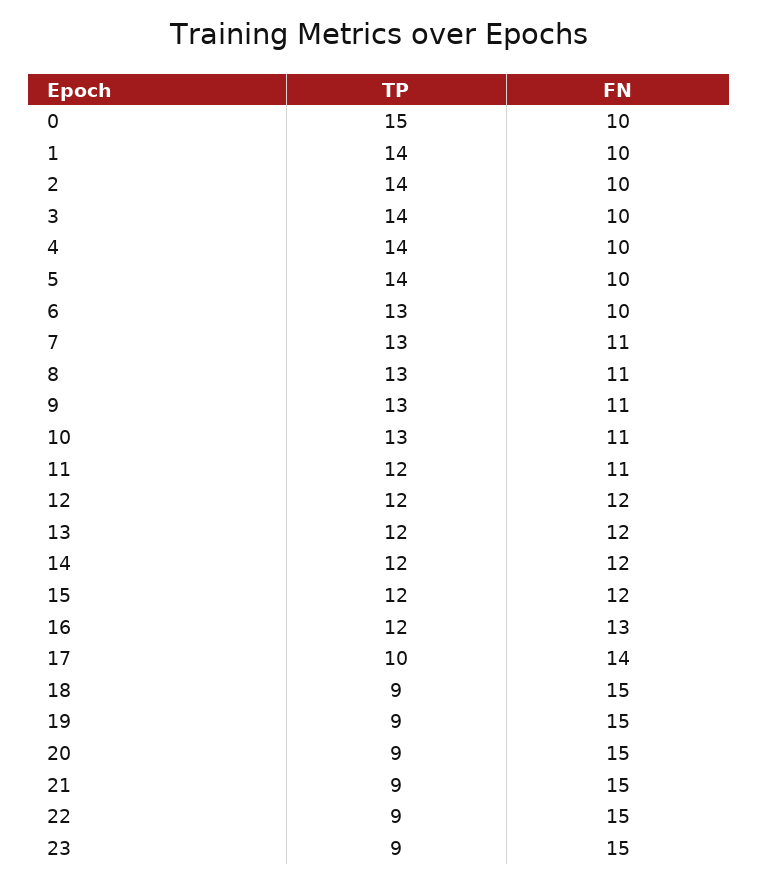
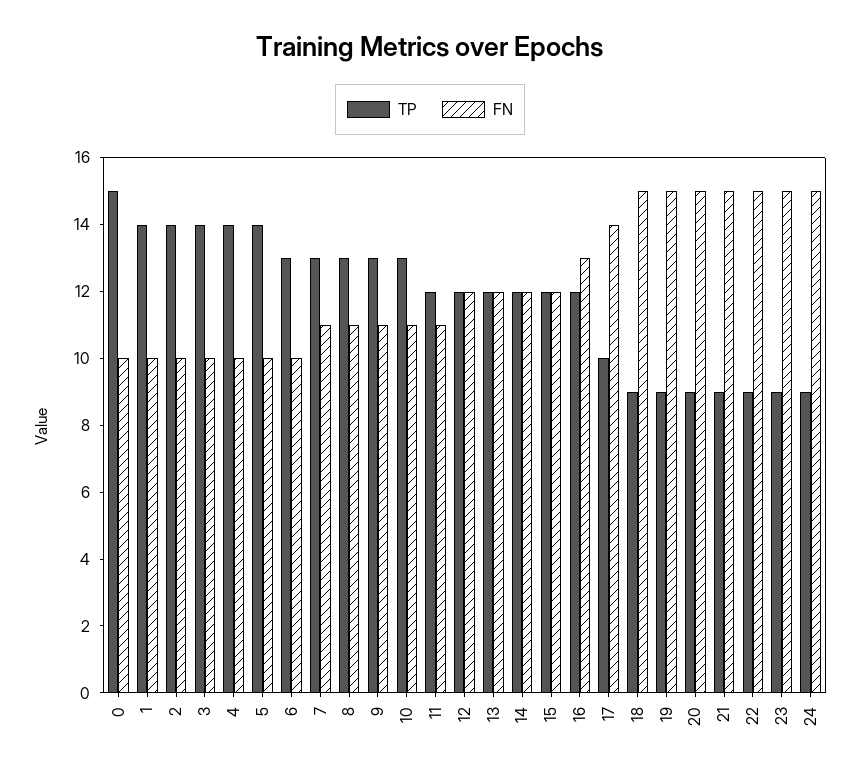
TP, 24: none -> 9
FN, 24: none -> 15

